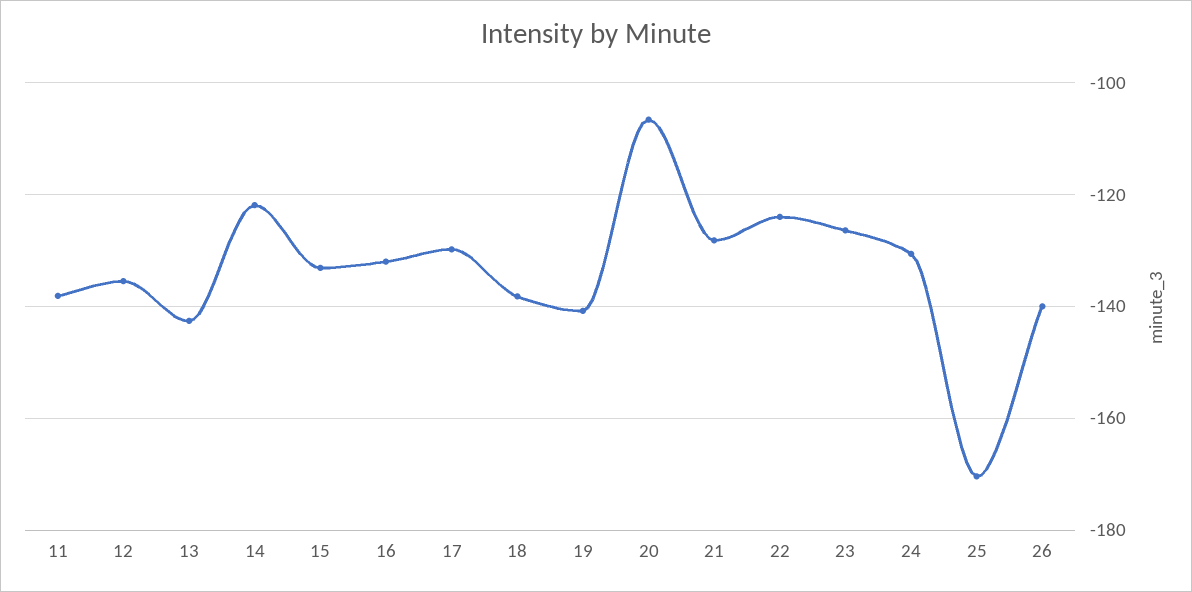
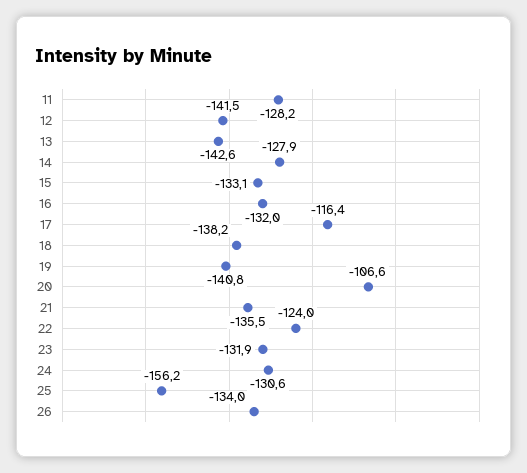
11: -138 -> -128.2
12: -136 -> -141.5
14: -122 -> -127.9
17: -130 -> -116.4
21: -128 -> -135.5
23: -126 -> -131.9
25: -170 -> -156.2
26: -140 -> -134

